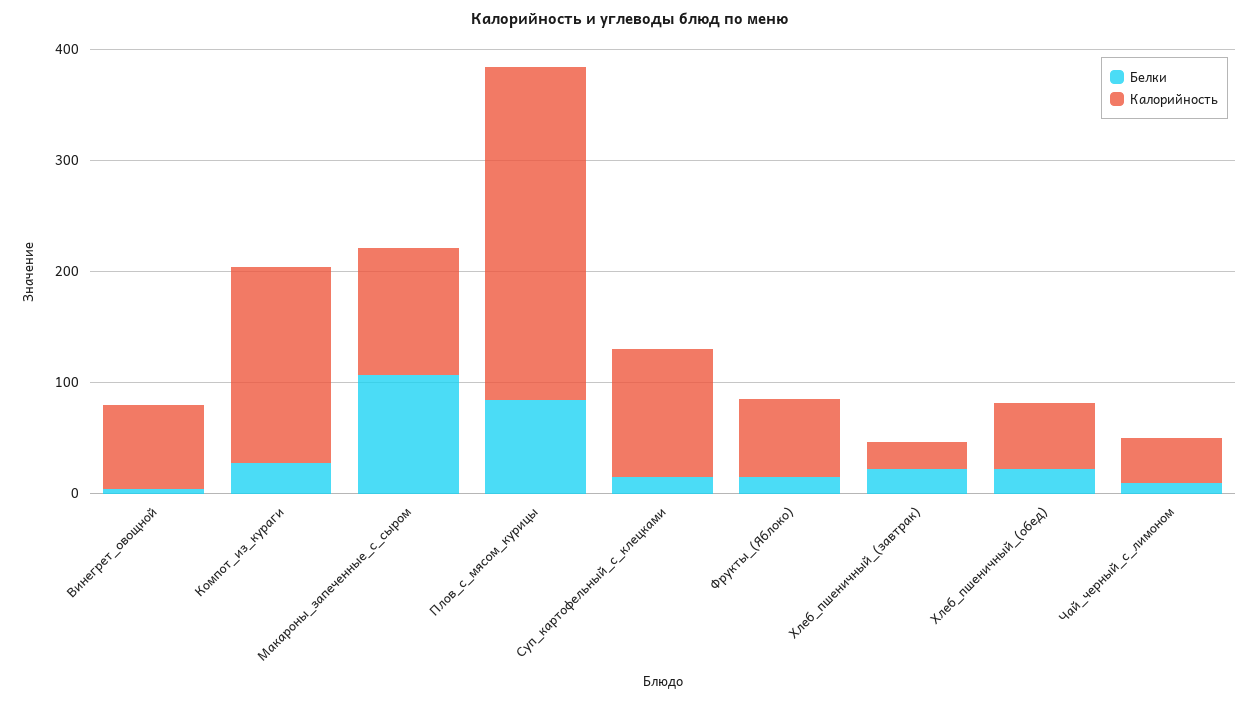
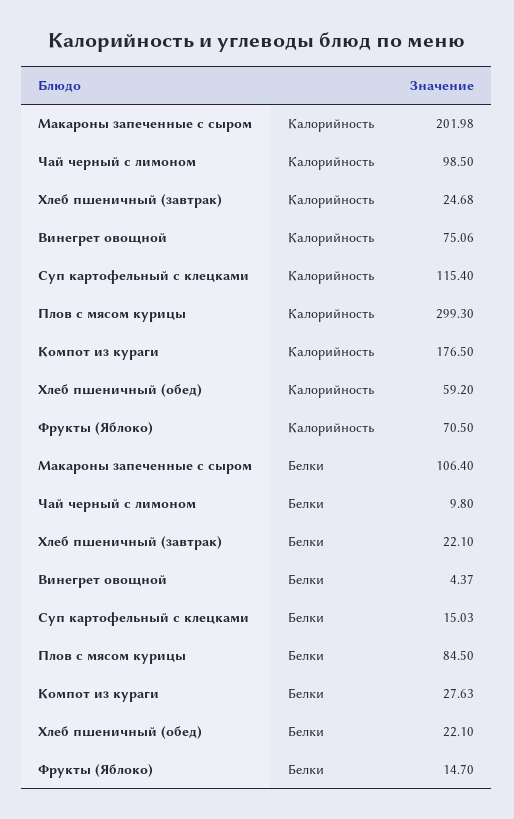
Калорийность, Макароны_запеченные_с_сыром: 120 -> 201.98
Калорийность, Чай_черный_с_лимоном: 40 -> 98.5

